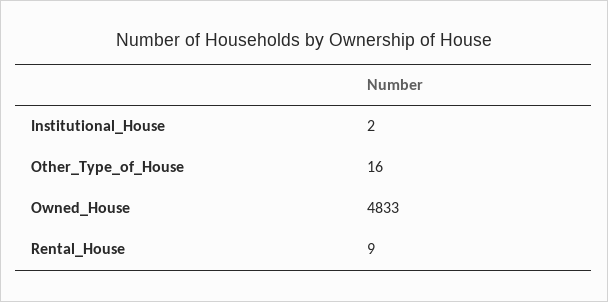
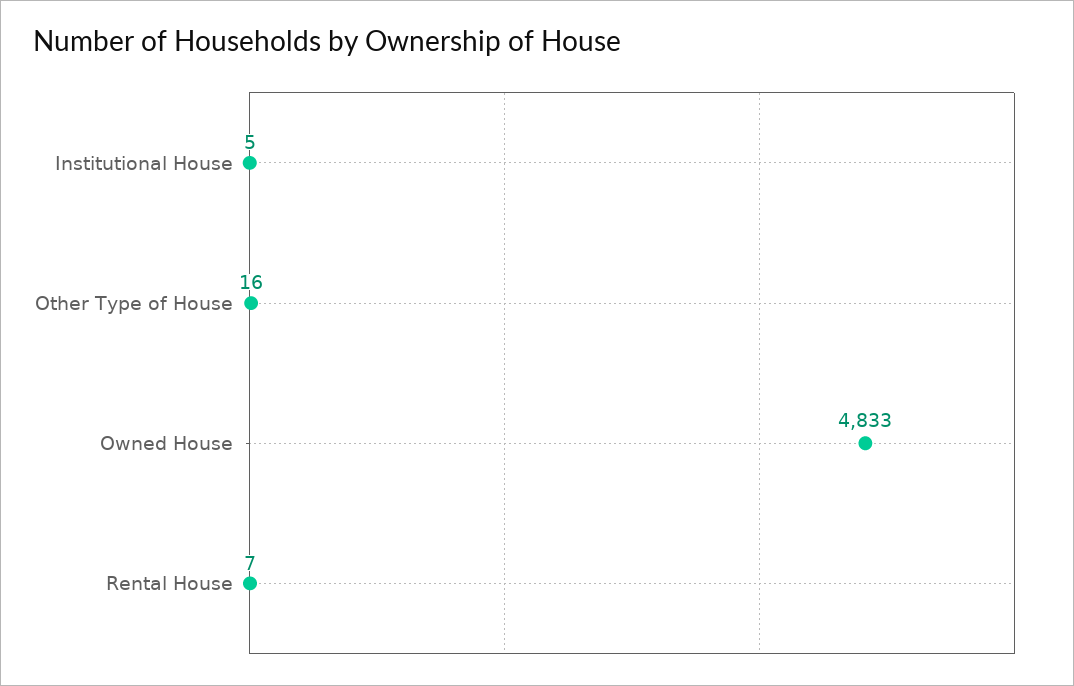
Institutional_House: 2 -> 5
Rental_House: 9 -> 7

